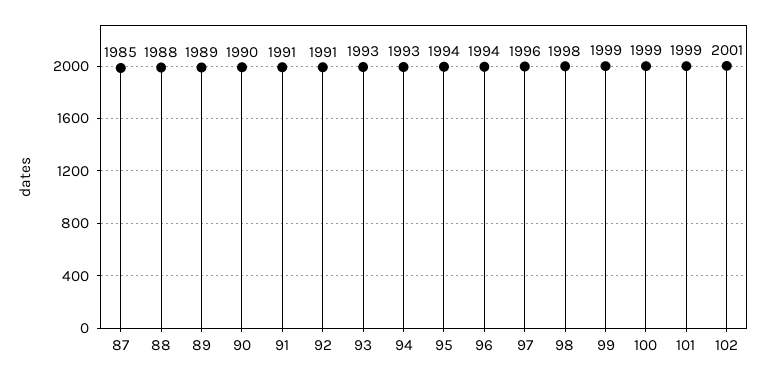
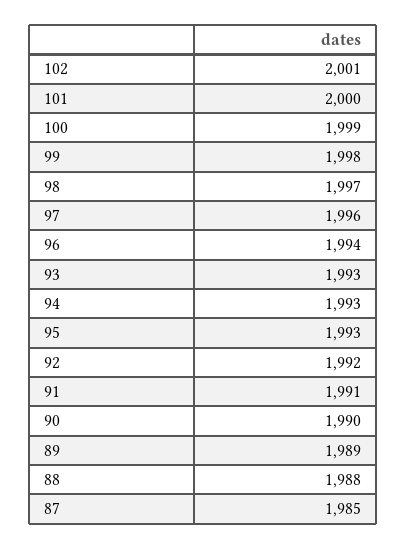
92: 1991 -> 1992
95: 1994 -> 1993
98: 1998 -> 1997
99: 1999 -> 1998
101: 1999 -> 2000

